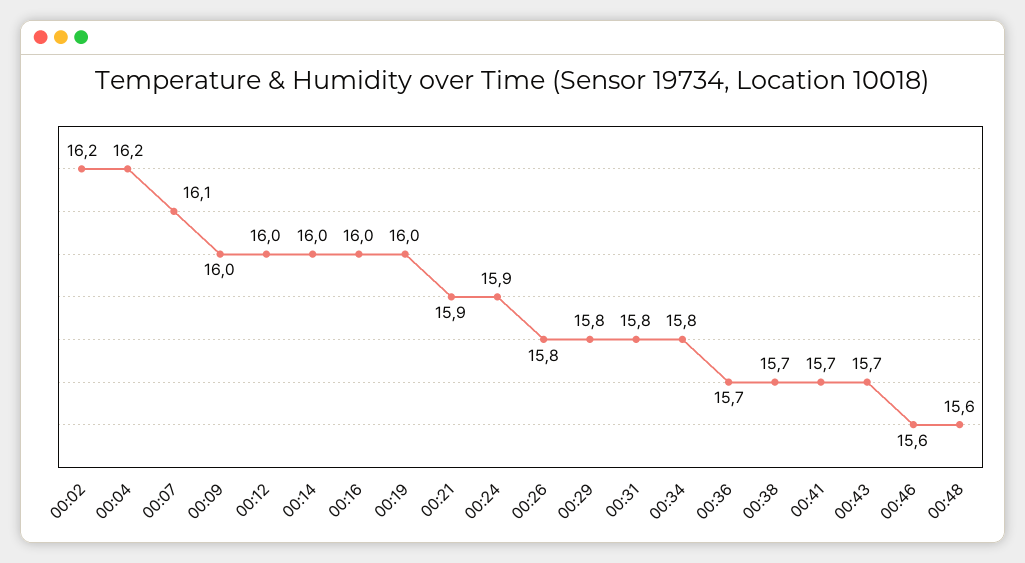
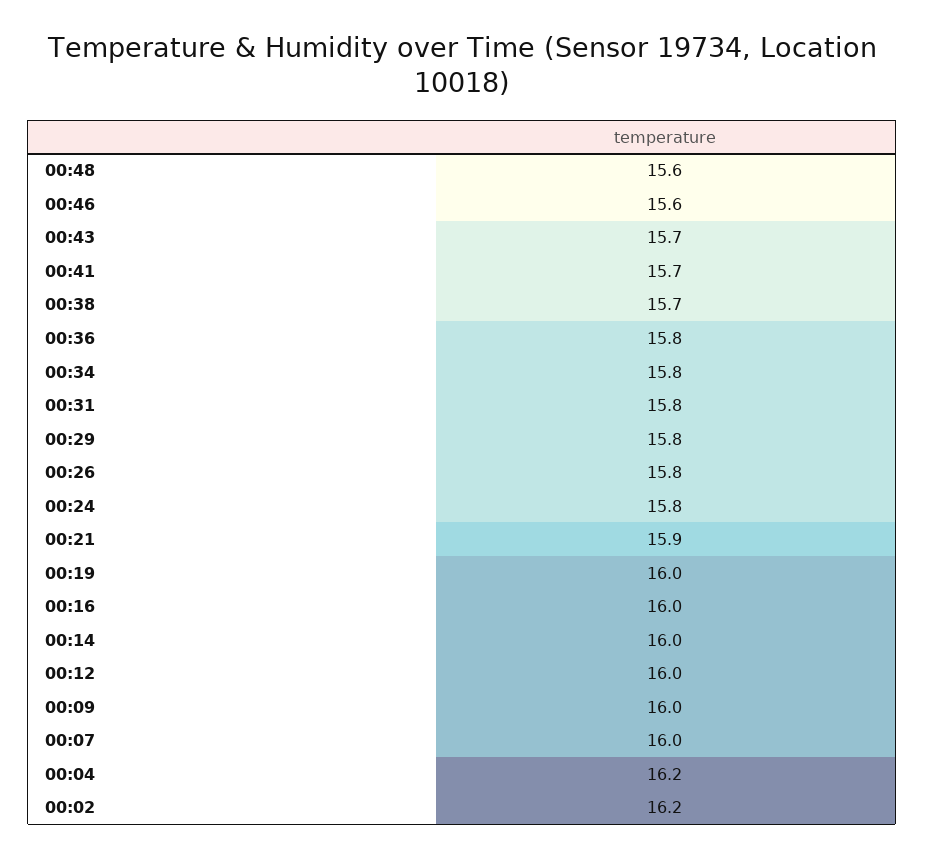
00:07: 16.1 -> 16
00:24: 15.9 -> 15.8
00:36: 15.7 -> 15.8

